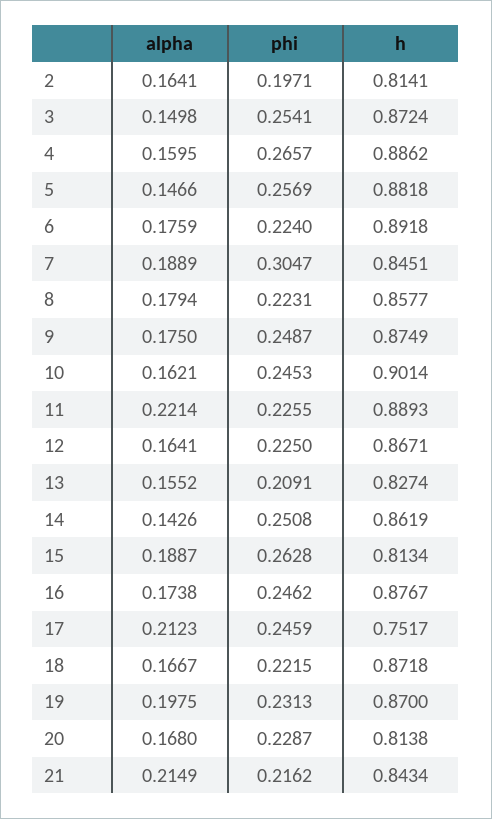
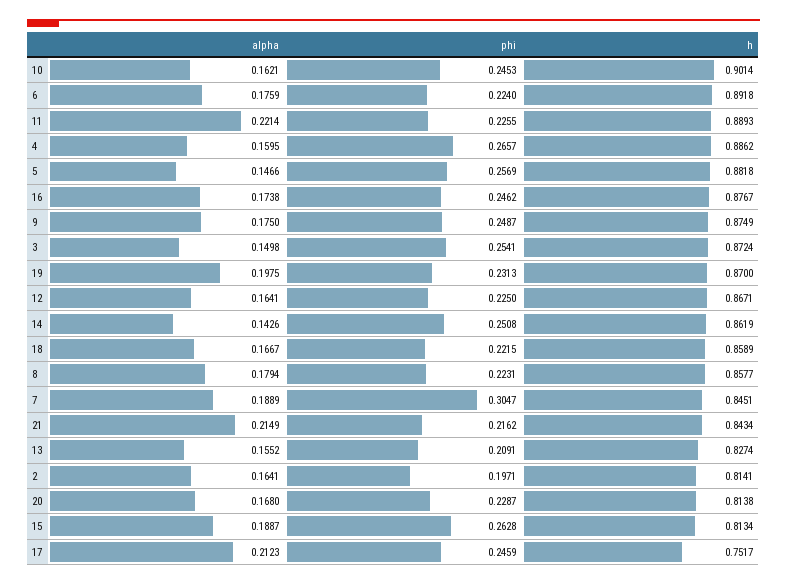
h, 18: 0.8718 -> 0.8589

